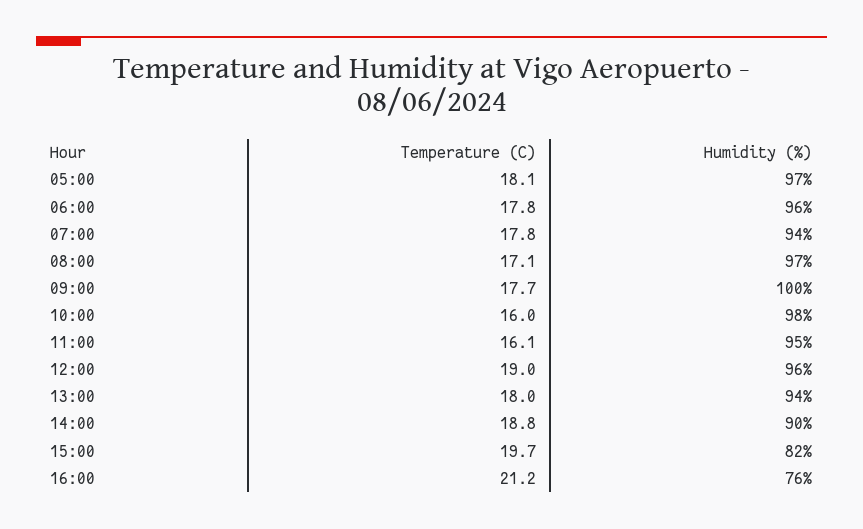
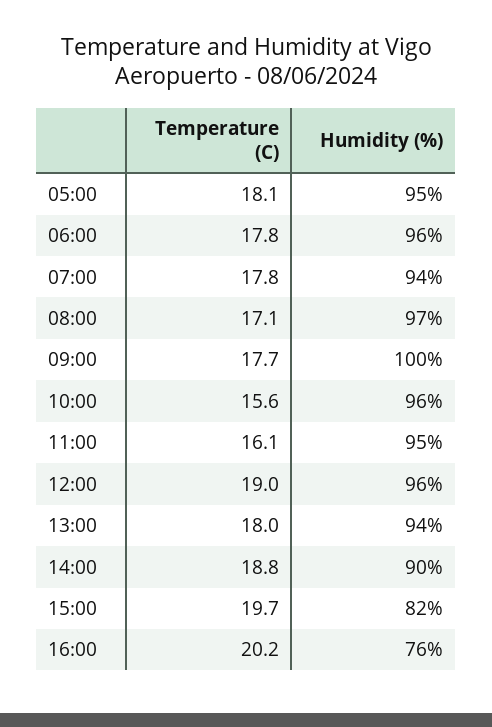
Humidity (%), 05:00: 97 -> 95
Temperature (C), 10:00: 16 -> 15.6
Humidity (%), 10:00: 98 -> 96
Temperature (C), 16:00: 21.2 -> 20.2

